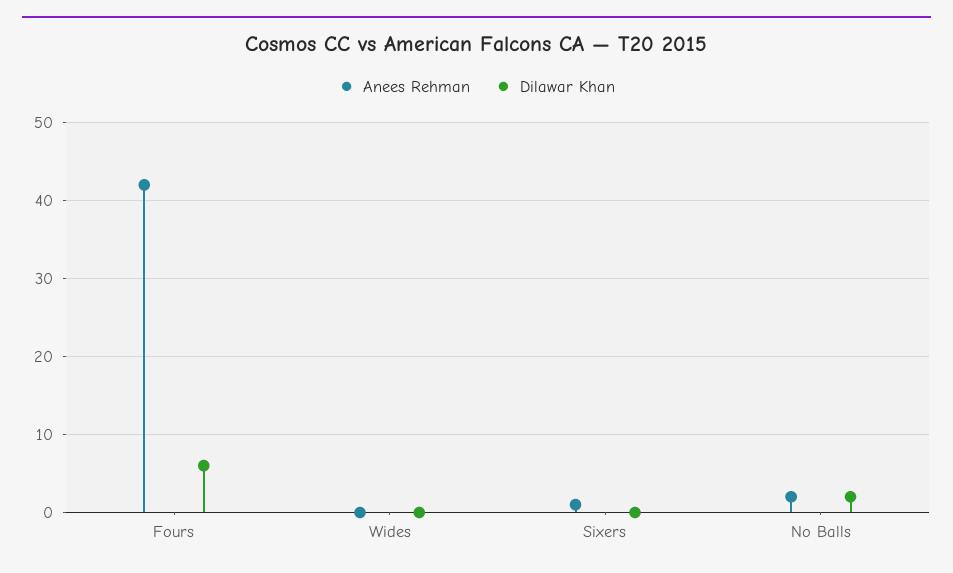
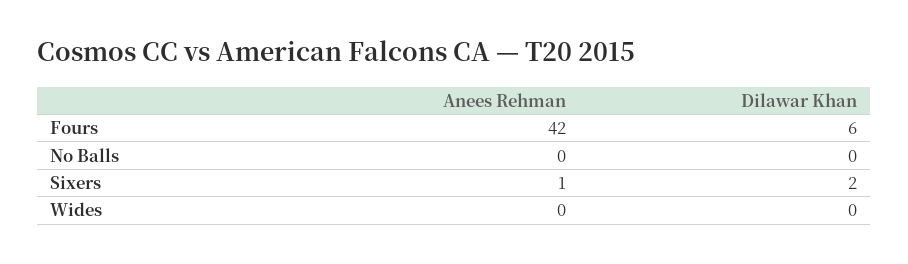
Dilawar Khan, Sixers: 0 -> 2
Anees Rehman, No Balls: 2 -> 0
Dilawar Khan, No Balls: 2 -> 0

